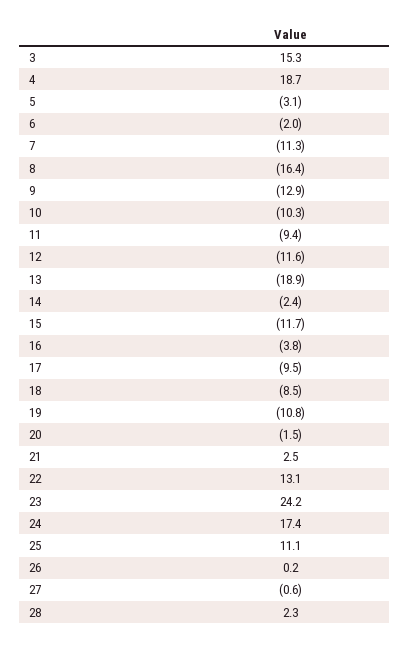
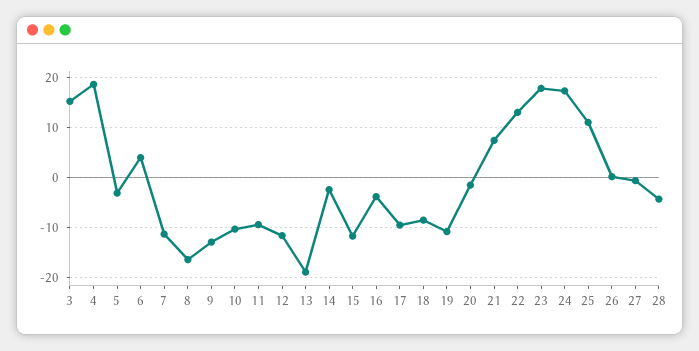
6: -2 -> 4
21: 2.5 -> 8
23: 24.2 -> 18
28: 2.3 -> -4

